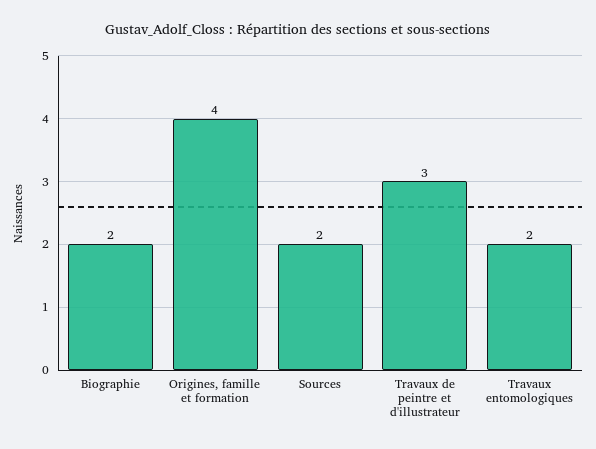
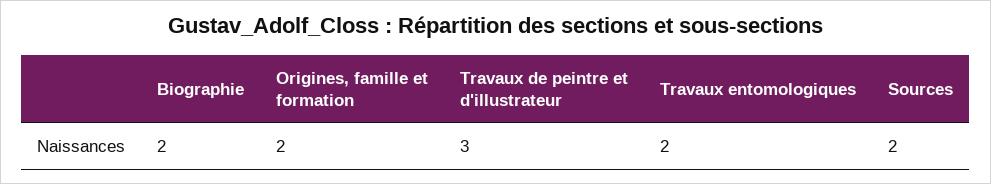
Origines, famille et formation: 4 -> 2

